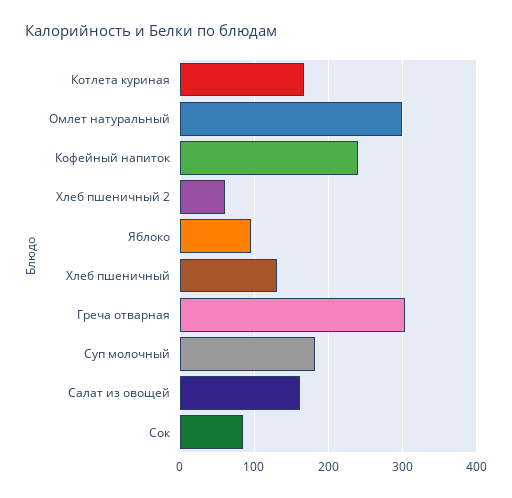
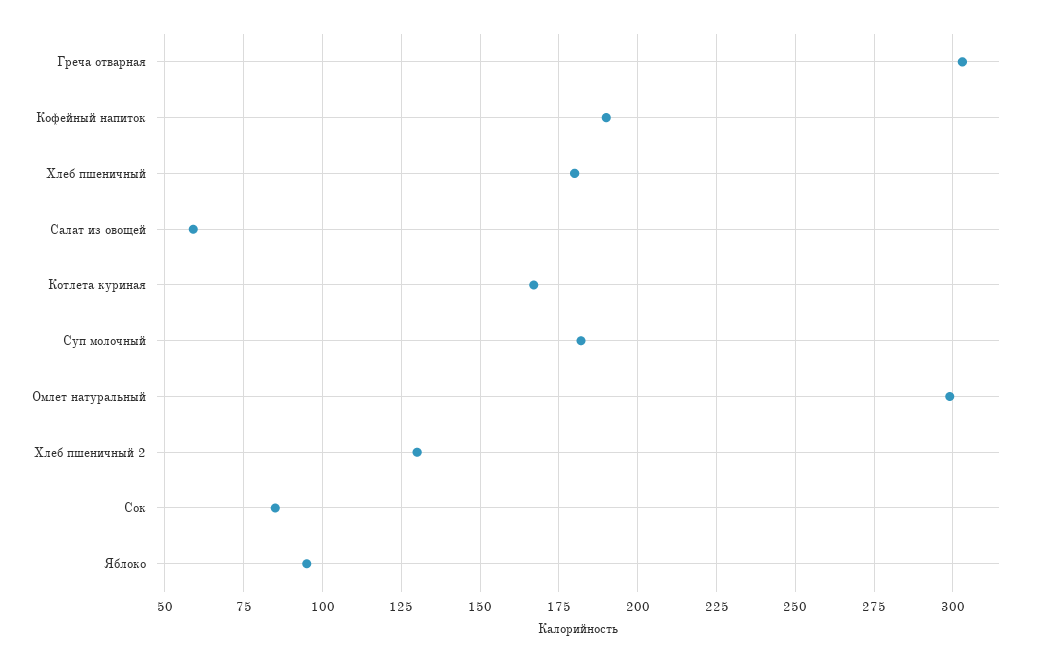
Кофейный напиток: 240 -> 190
Хлеб пшеничный 2: 60 -> 130
Хлеб пшеничный: 130 -> 180
Салат из овощей: 160 -> 60

